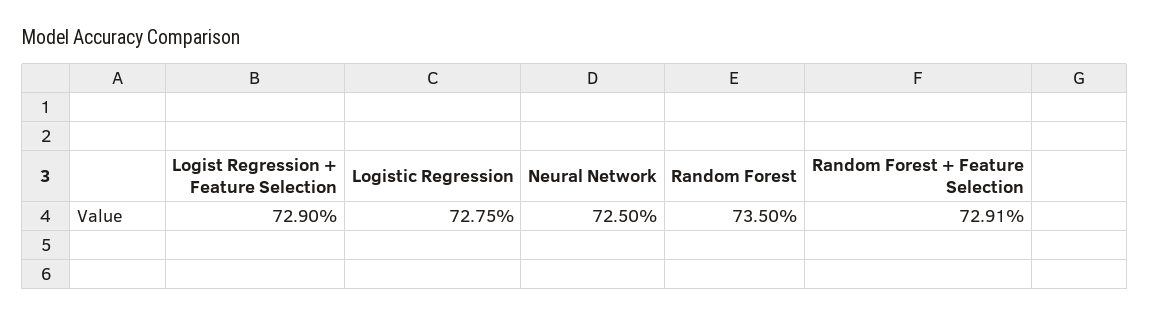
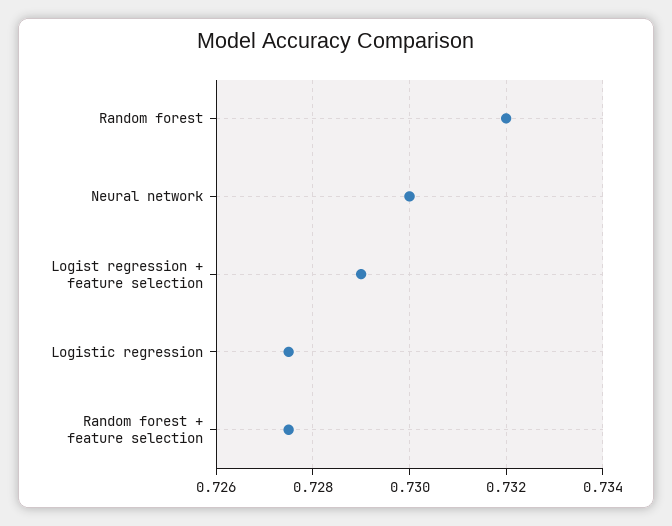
Neural Network: 0.725 -> 0.73
Random Forest: 0.735 -> 0.732
Random Forest + Feature Selection: 0.7291 -> 0.7275

